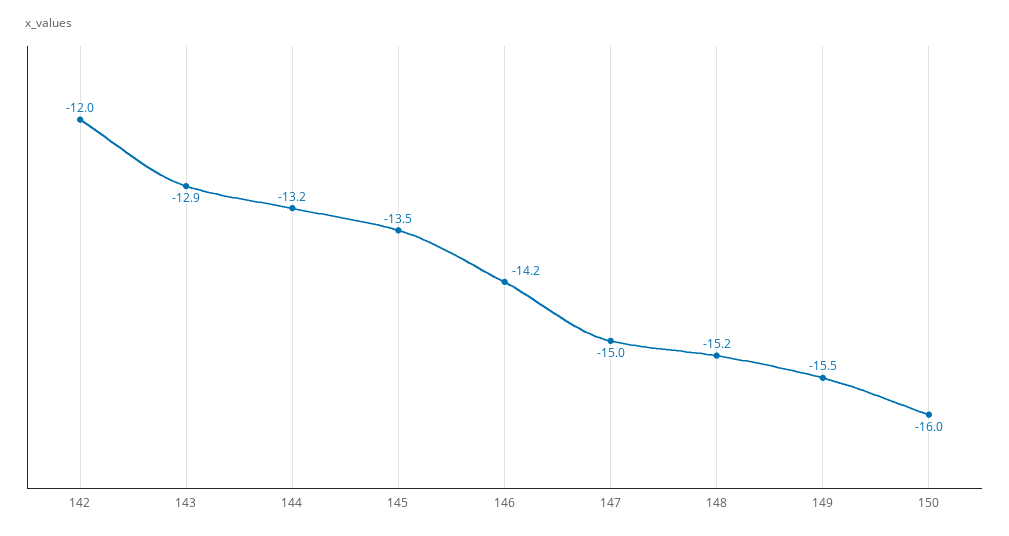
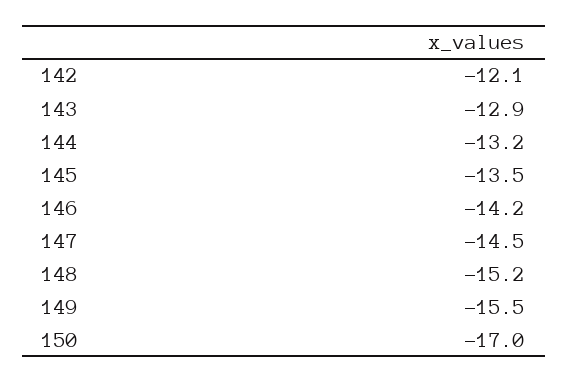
142: -12 -> -12.1
147: -15 -> -14.5
150: -16 -> -17

